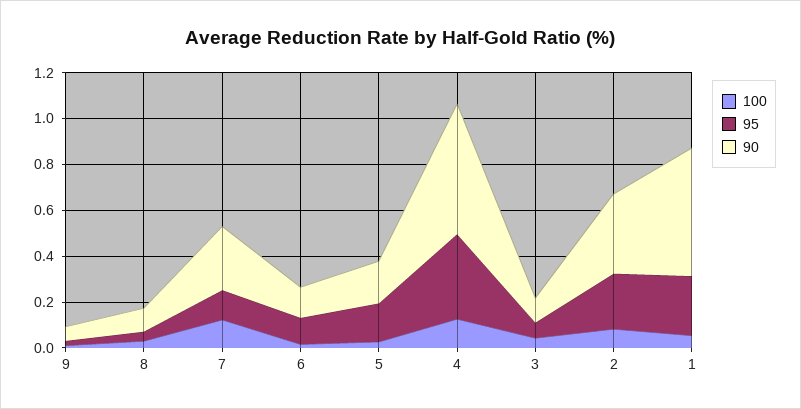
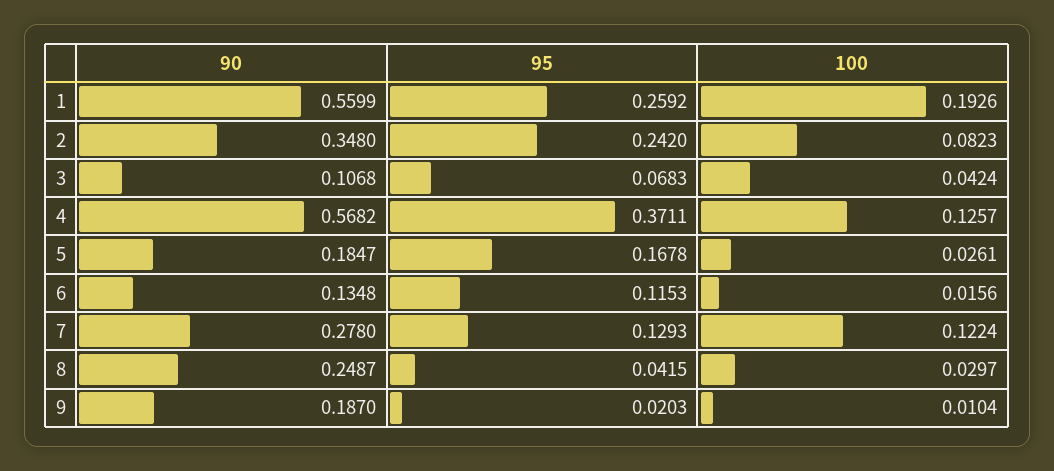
90, 9: 0.05 -> 0.187
90, 8: 0.1 -> 0.2487
100, 1: 0.05 -> 0.1926

